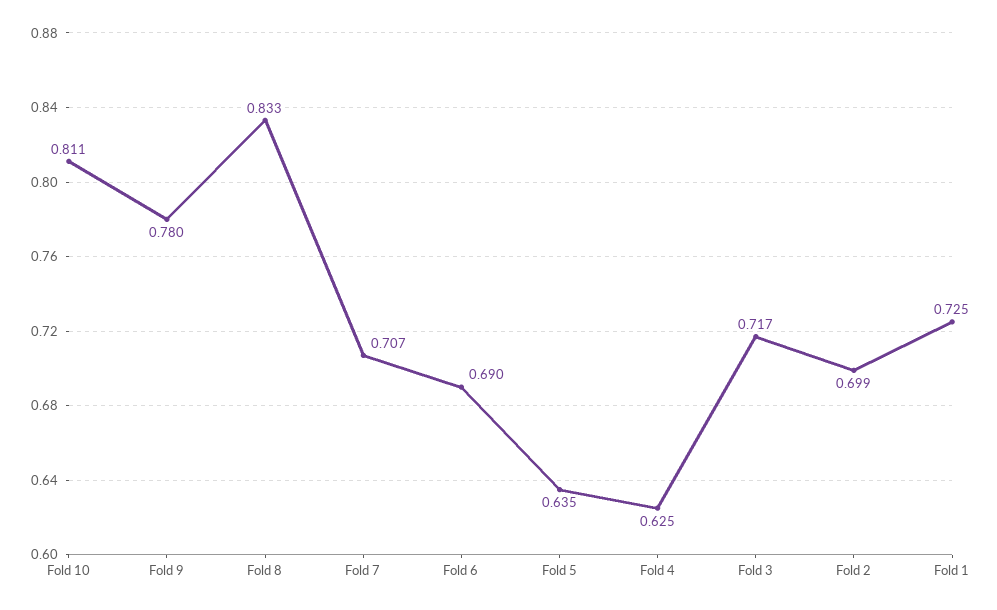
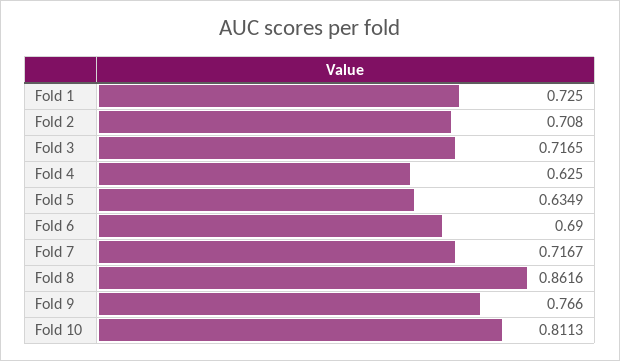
Fold 9: 0.78 -> 0.766
Fold 8: 0.833 -> 0.8616
Fold 7: 0.707 -> 0.7167
Fold 2: 0.699 -> 0.708

